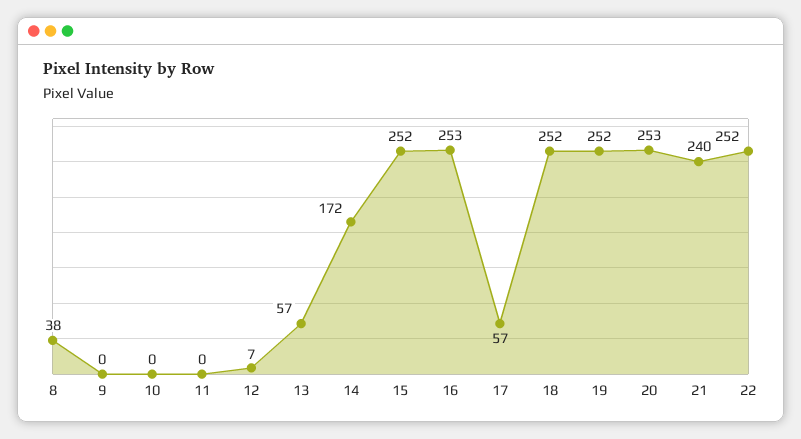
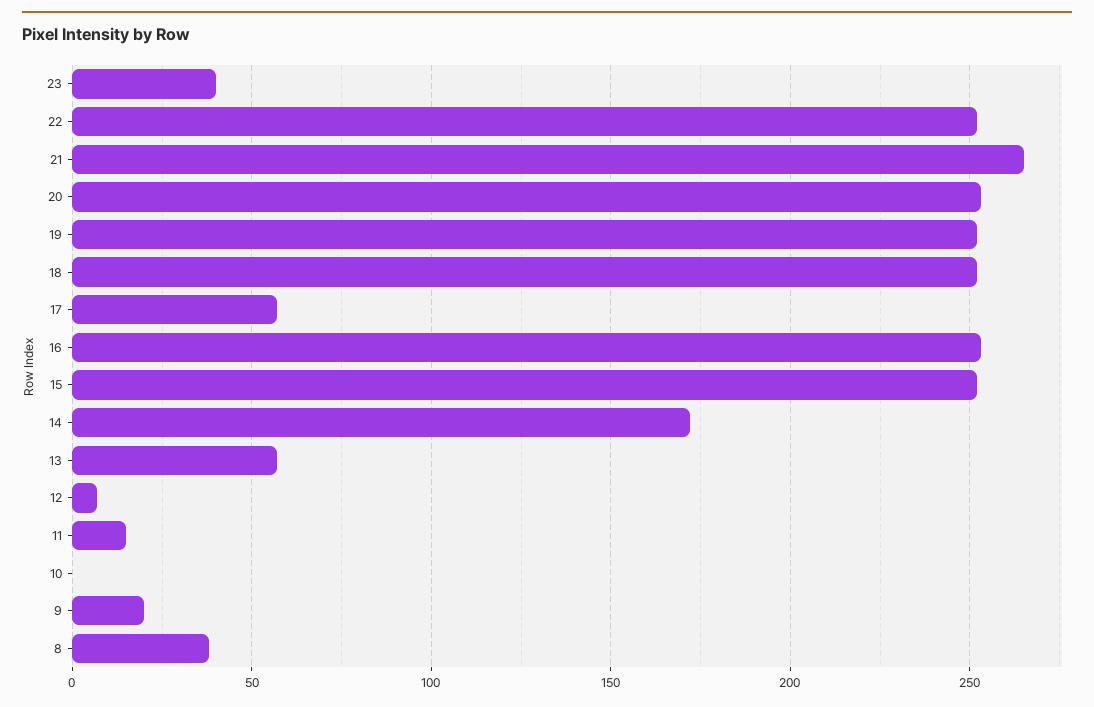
9: 0 -> 20
11: 0 -> 15
21: 240 -> 265
23: none -> 40

